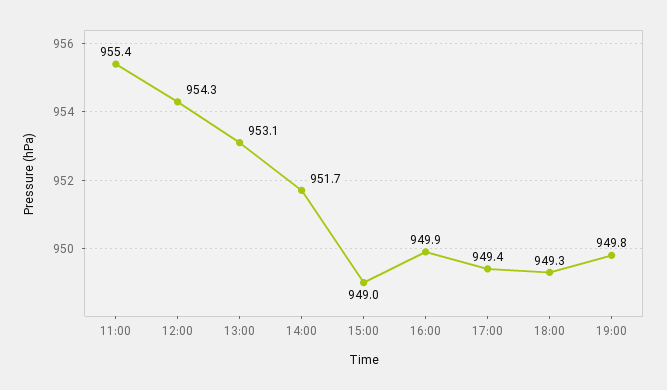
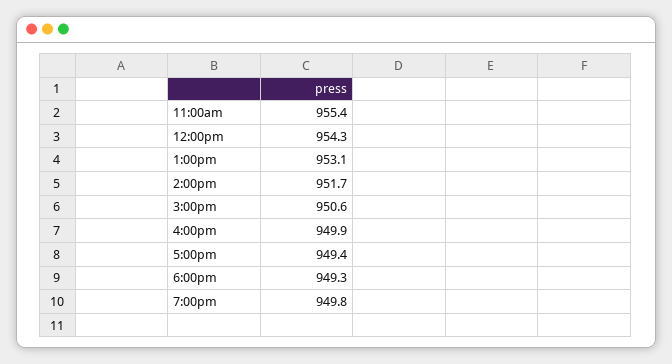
15:00: 949 -> 950.6

